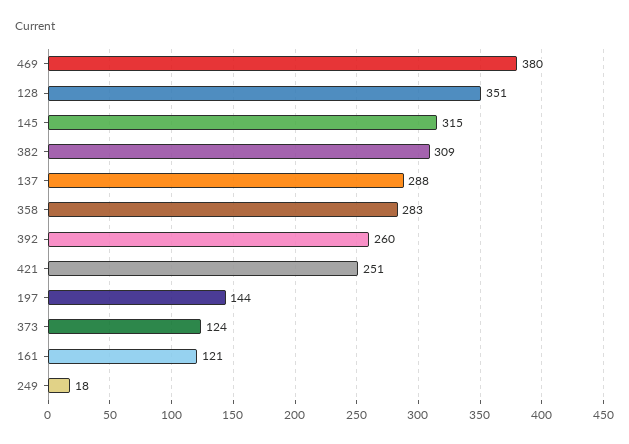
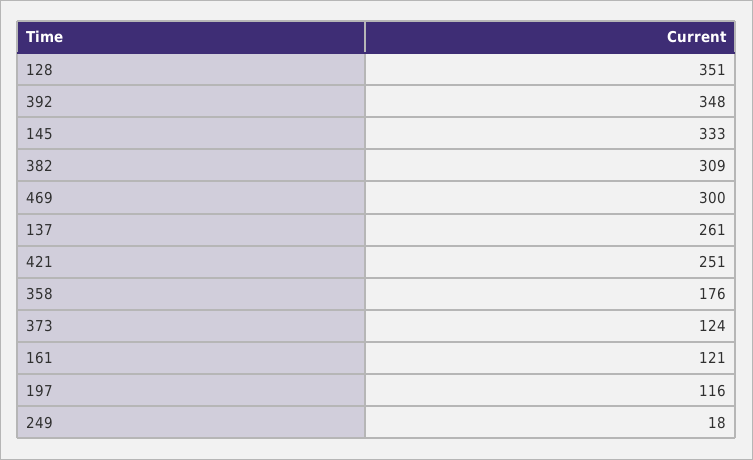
469: 380 -> 300
145: 315 -> 333
137: 288 -> 261
358: 283 -> 176
392: 260 -> 348
197: 144 -> 116

